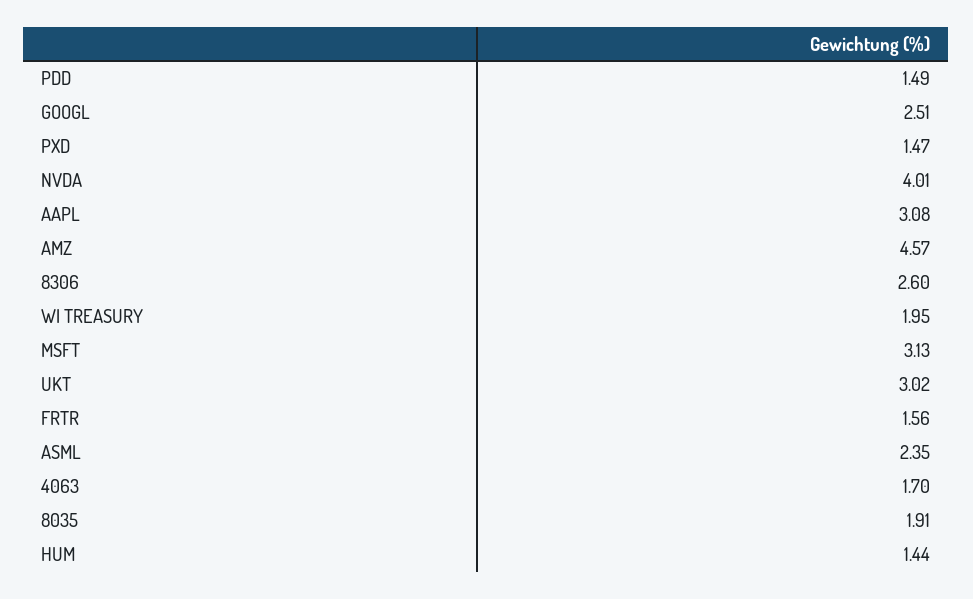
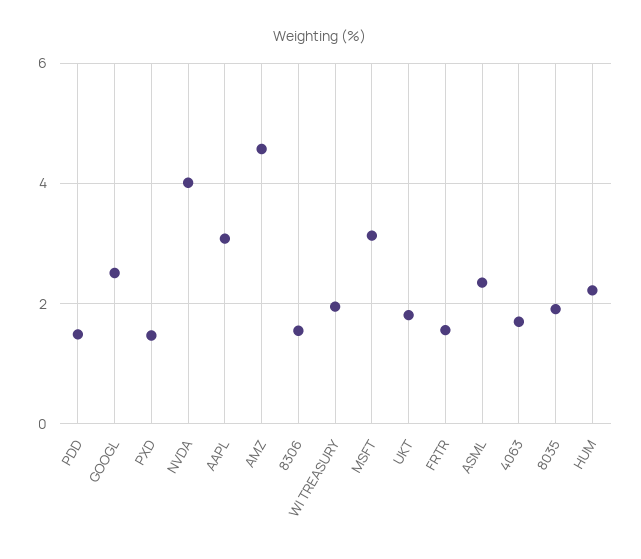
8306: 2.6 -> 1.6
UKT: 3.02 -> 1.8
HUM: 1.44 -> 2.2

